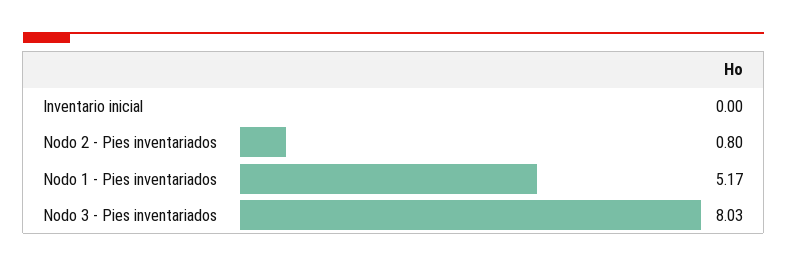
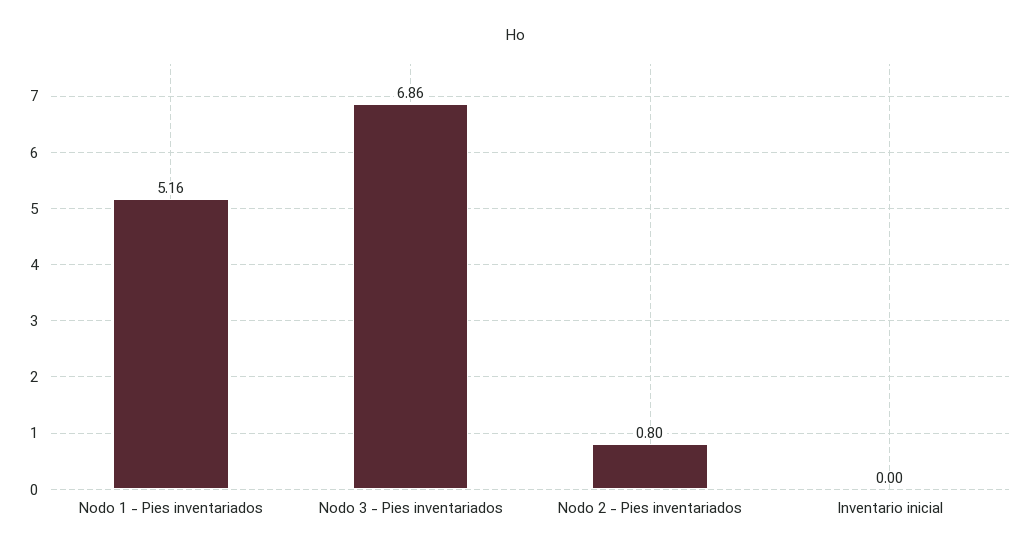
Nodo 1 - Pies inventariados: 5.17 -> 5.16
Nodo 3 - Pies inventariados: 8.03 -> 6.86

